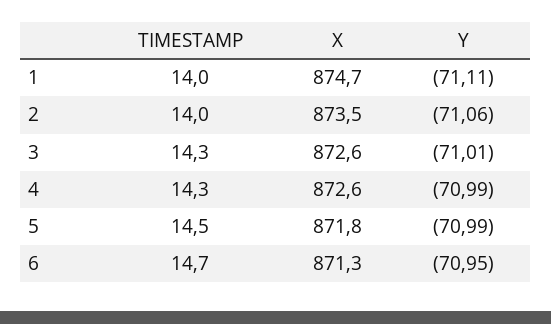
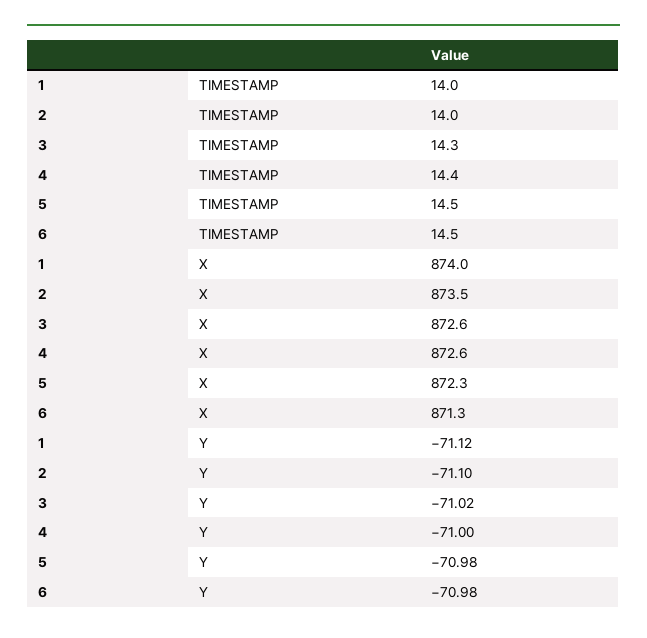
X, 1: 874.7 -> 874
Y, 1: -71.11 -> -71.12
Y, 2: -71.06 -> -71.1
Y, 3: -71.01 -> -71.02
TIMESTAMP, 4: 14.3 -> 14.4
Y, 4: -70.99 -> -71
X, 5: 871.8 -> 872.3
Y, 5: -70.99 -> -70.98
TIMESTAMP, 6: 14.7 -> 14.5
Y, 6: -70.95 -> -70.98

